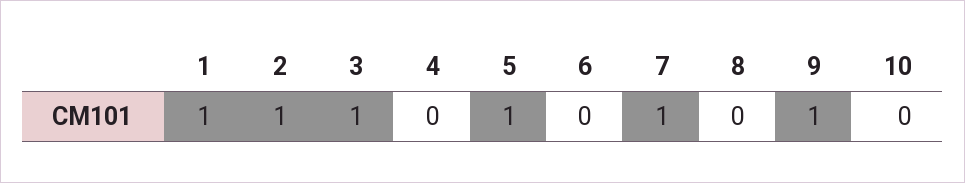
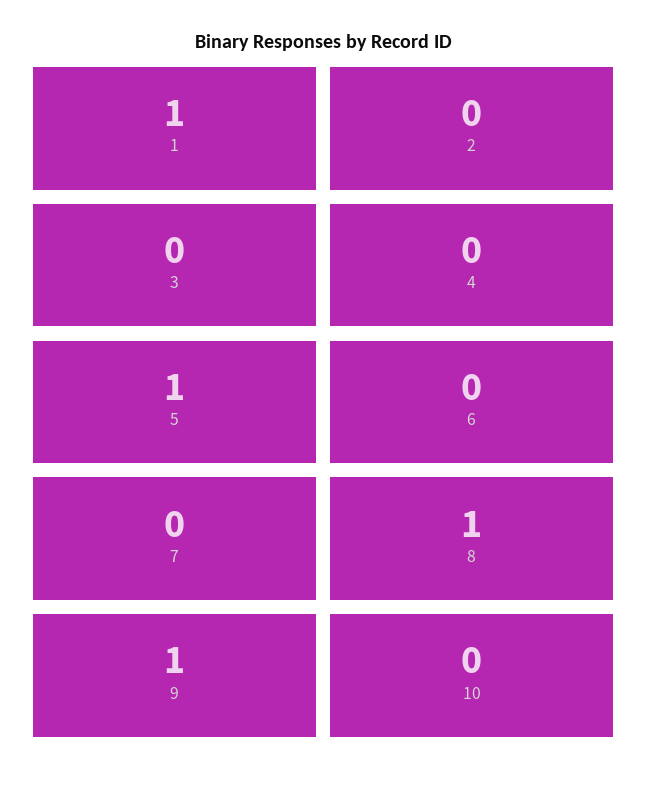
2: 1 -> 0
3: 1 -> 0
7: 1 -> 0
8: 0 -> 1

